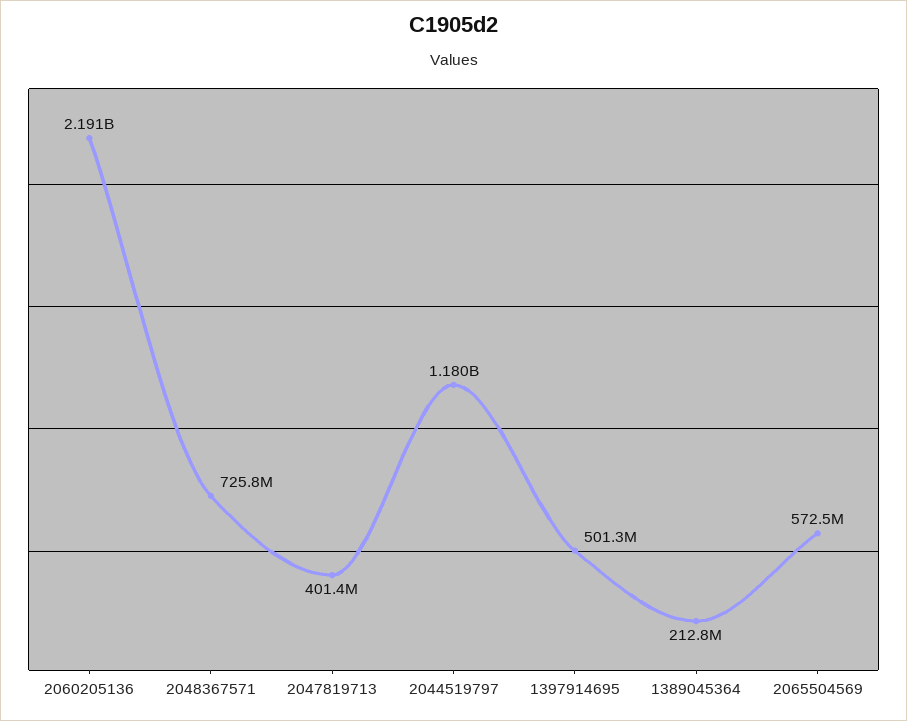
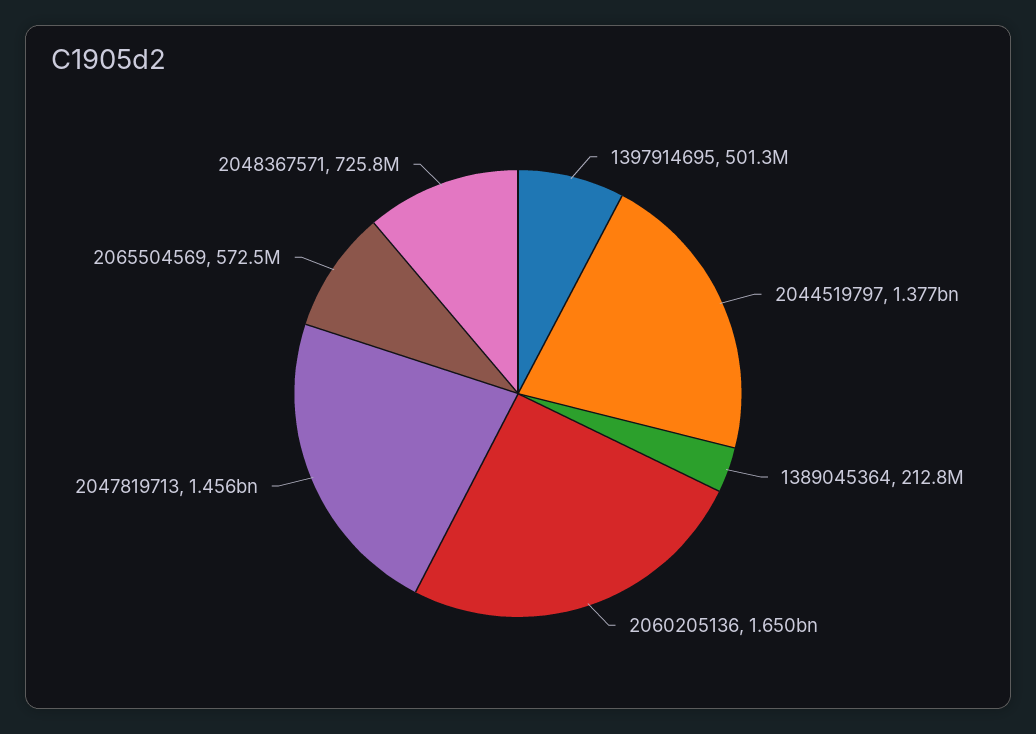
2060205136: 2191000000 -> 1650000000
2047819713: 401400000 -> 1456000000
2044519797: 1180000000 -> 1377000000

